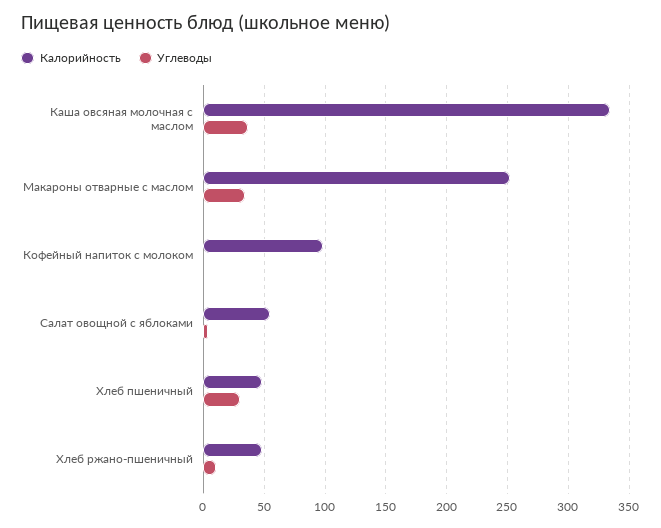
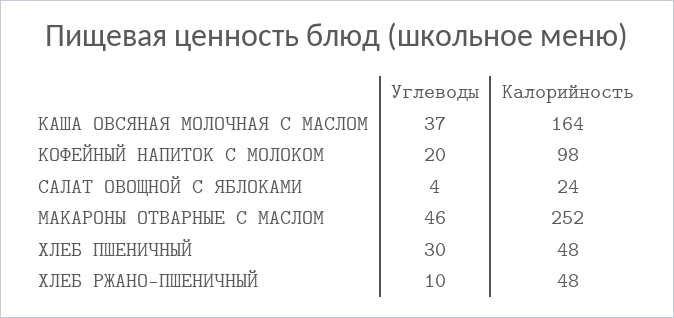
Калорийность, Каша овсяная молочная с маслом: 335 -> 164
Углеводы, Макароны отварные с маслом: 35 -> 46
Углеводы, Кофейный напиток с молоком: 0 -> 20
Калорийность, Салат овощной с яблоками: 55 -> 24

